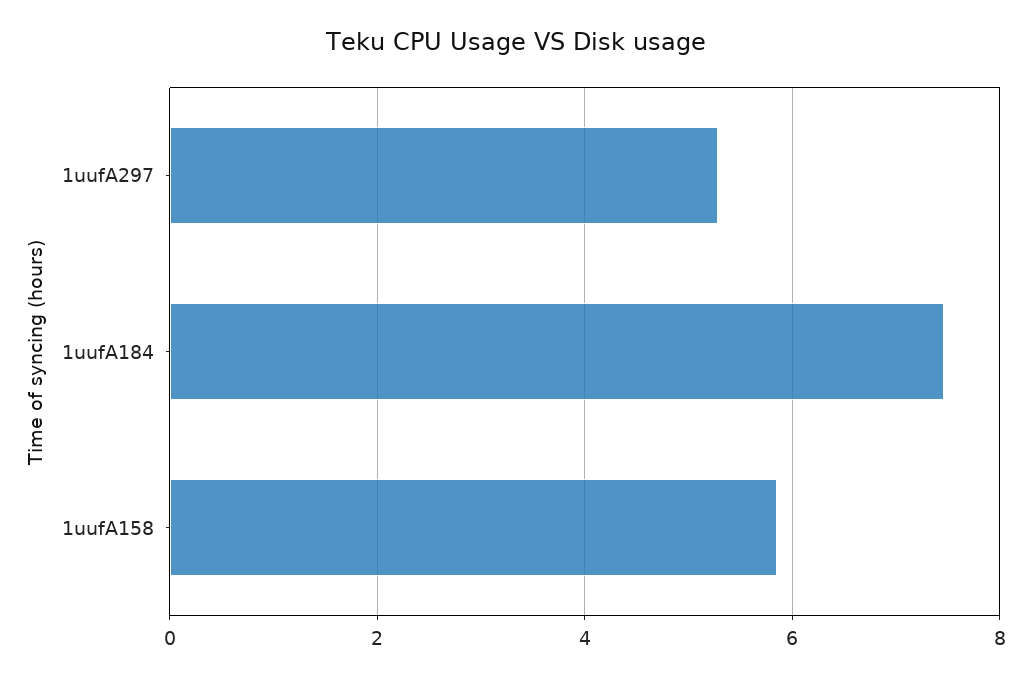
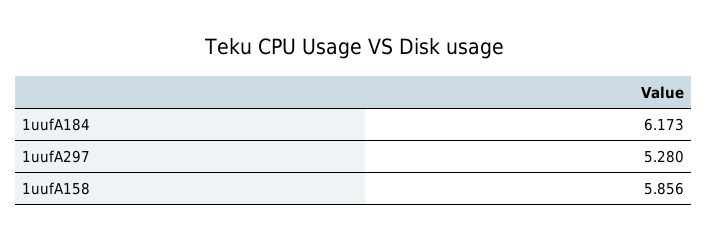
1uufA184: 7.4 -> 6.173

